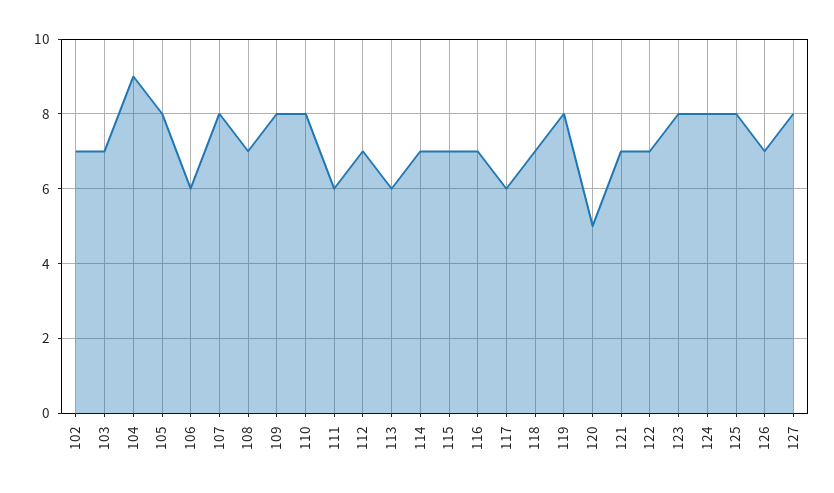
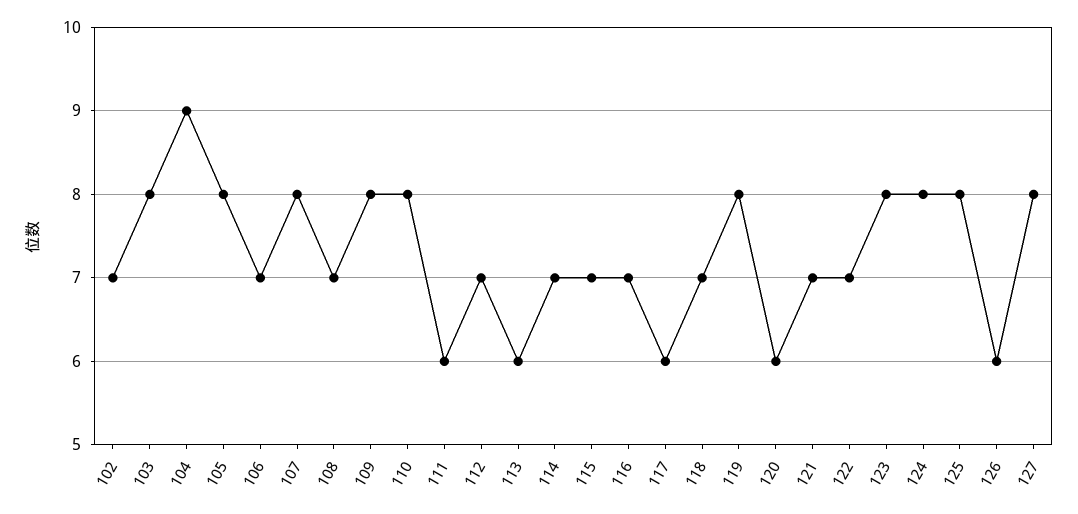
103: 7 -> 8
106: 6 -> 7
120: 5 -> 6
126: 7 -> 6

